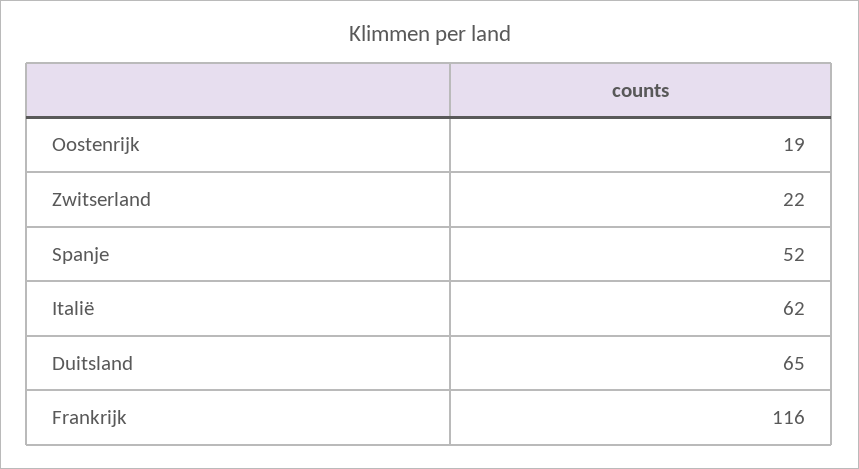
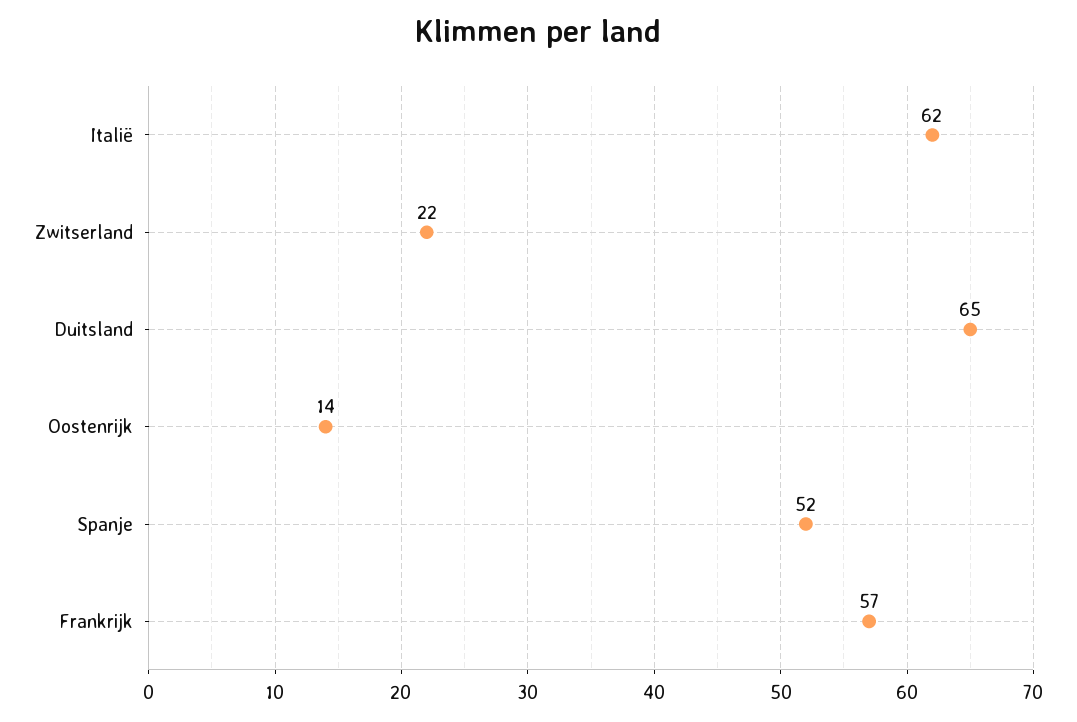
Oostenrijk: 19 -> 14
Frankrijk: 116 -> 57

